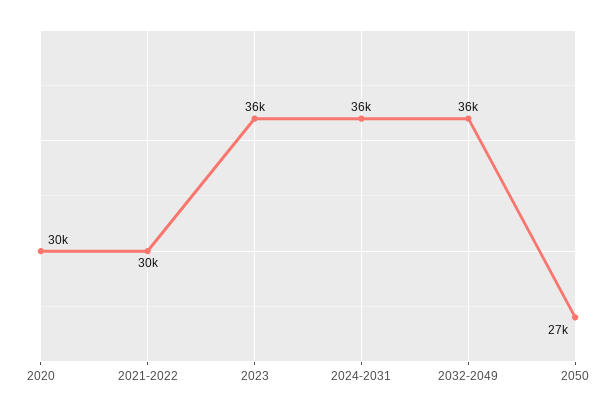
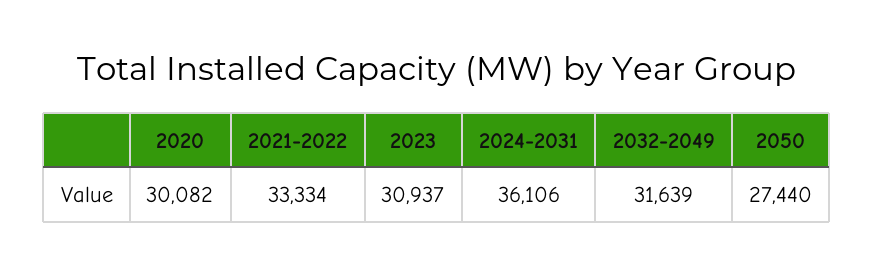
2021-2022: 30000 -> 33334
2023: 36000 -> 30937
2032-2049: 36000 -> 31639

